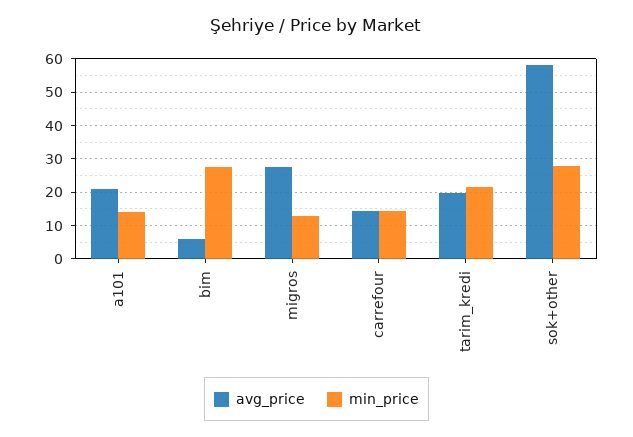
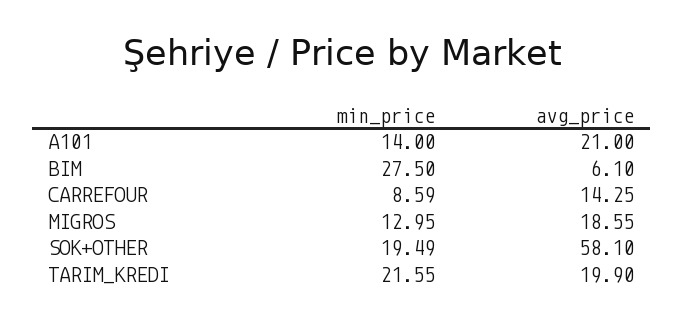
avg_price, migros: 28 -> 18.55
min_price, carrefour: 14 -> 8.59
min_price, sok+other: 28 -> 19.49

